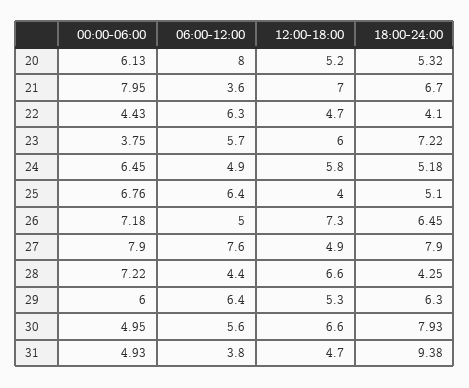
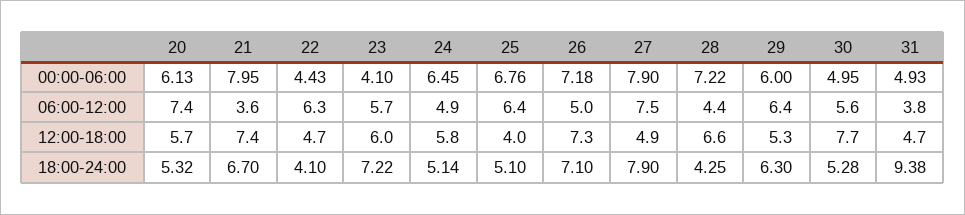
06:00-12:00, 20: 8 -> 7.4
12:00-18:00, 20: 5.2 -> 5.7
12:00-18:00, 21: 7 -> 7.4
00:00-06:00, 23: 3.75 -> 4.1
18:00-24:00, 24: 5.18 -> 5.14
18:00-24:00, 26: 6.45 -> 7.1
06:00-12:00, 27: 7.6 -> 7.5
12:00-18:00, 30: 6.6 -> 7.7
18:00-24:00, 30: 7.93 -> 5.28

